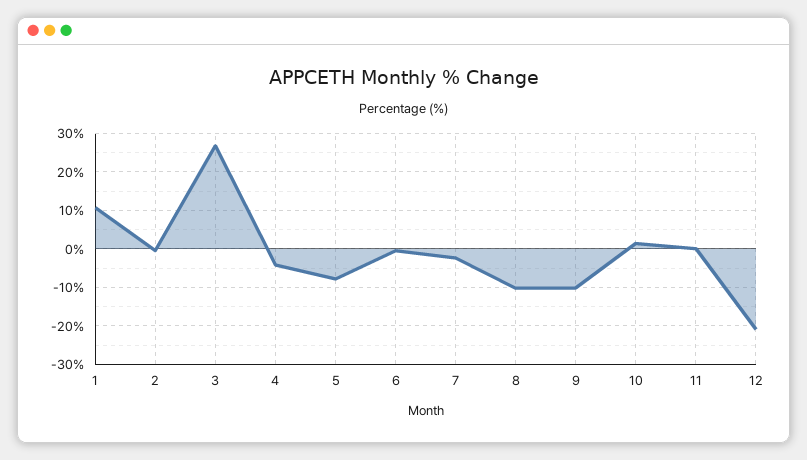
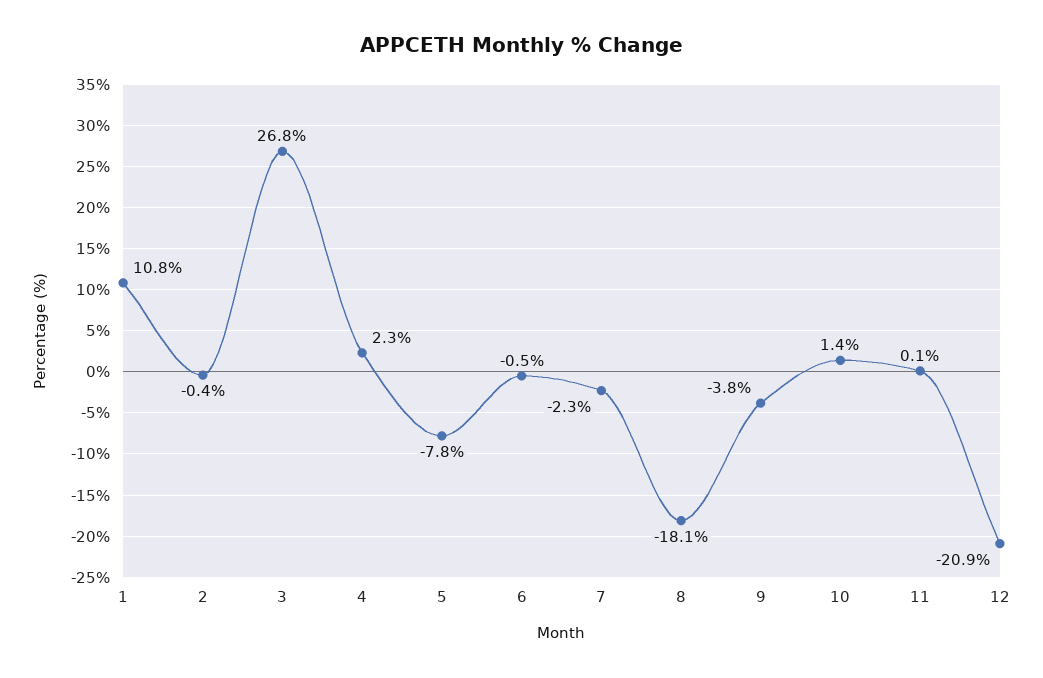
4: -4 -> 2.3
8: -10 -> -18.1
9: -10 -> -3.8

